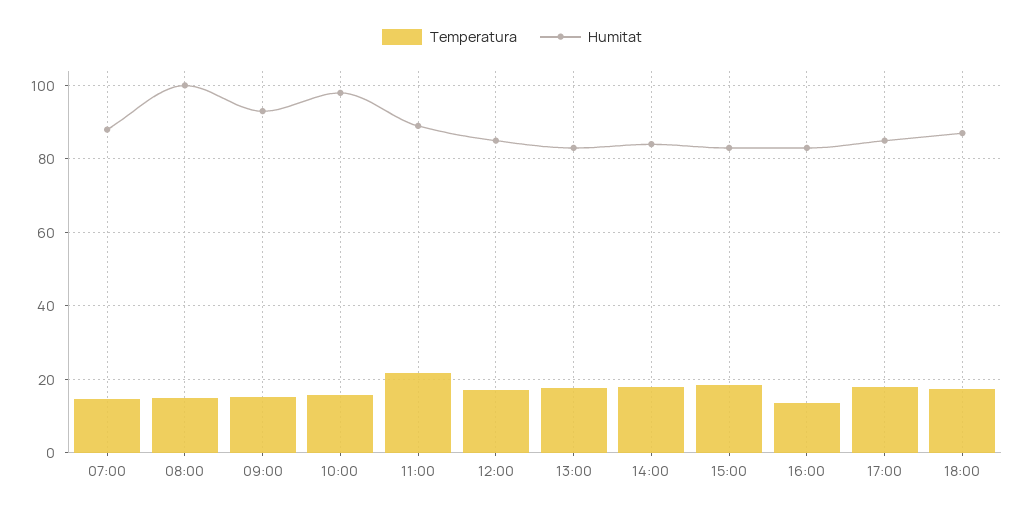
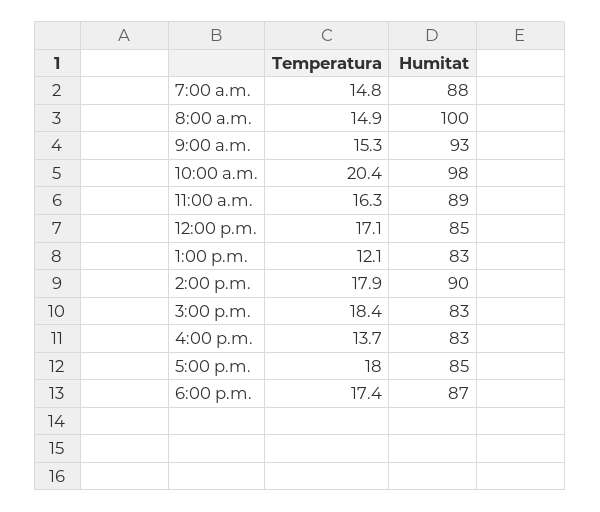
Temperatura, 10:00: 16 -> 20.4
Temperatura, 11:00: 22 -> 16.3
Temperatura, 13:00: 18 -> 12.1
Humitat, 14:00: 84 -> 90

